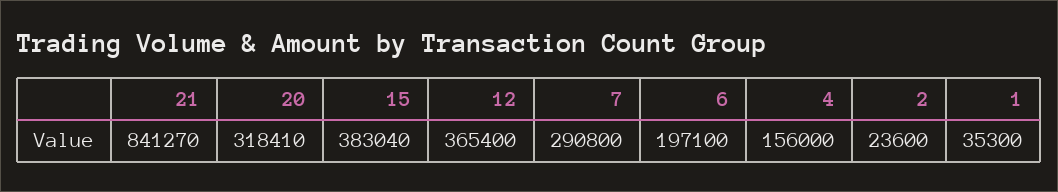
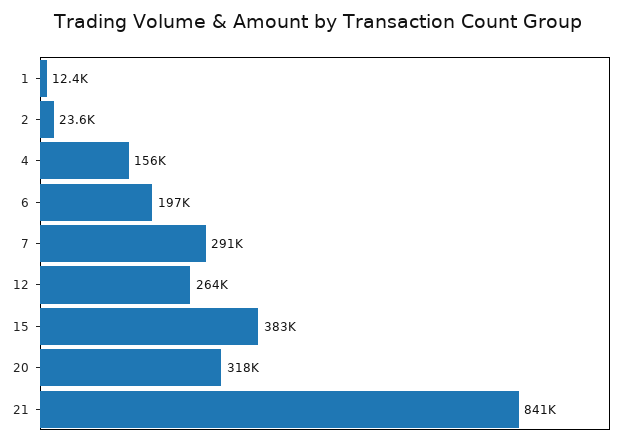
12: 365400 -> 264000
1: 35300 -> 12400

